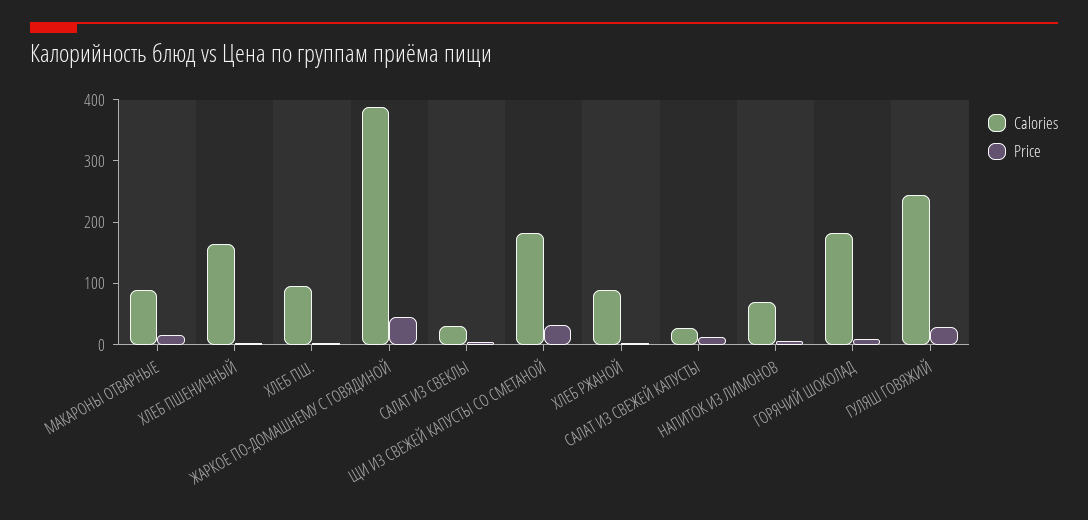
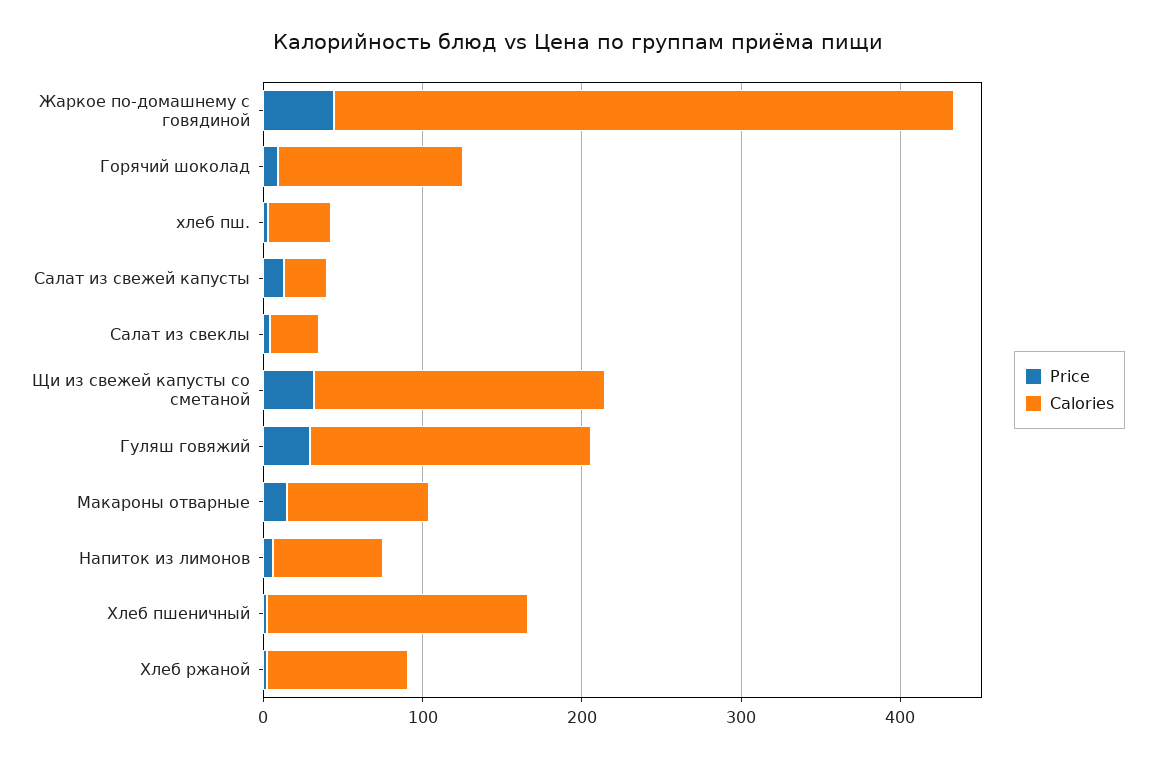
Calories, ХЛЕБ ПШ.: 100 -> 40
Calories, ГОРЯЧИЙ ШОКОЛАД: 180 -> 120
Calories, ГУЛЯШ ГОВЯЖИЙ: 240 -> 180

